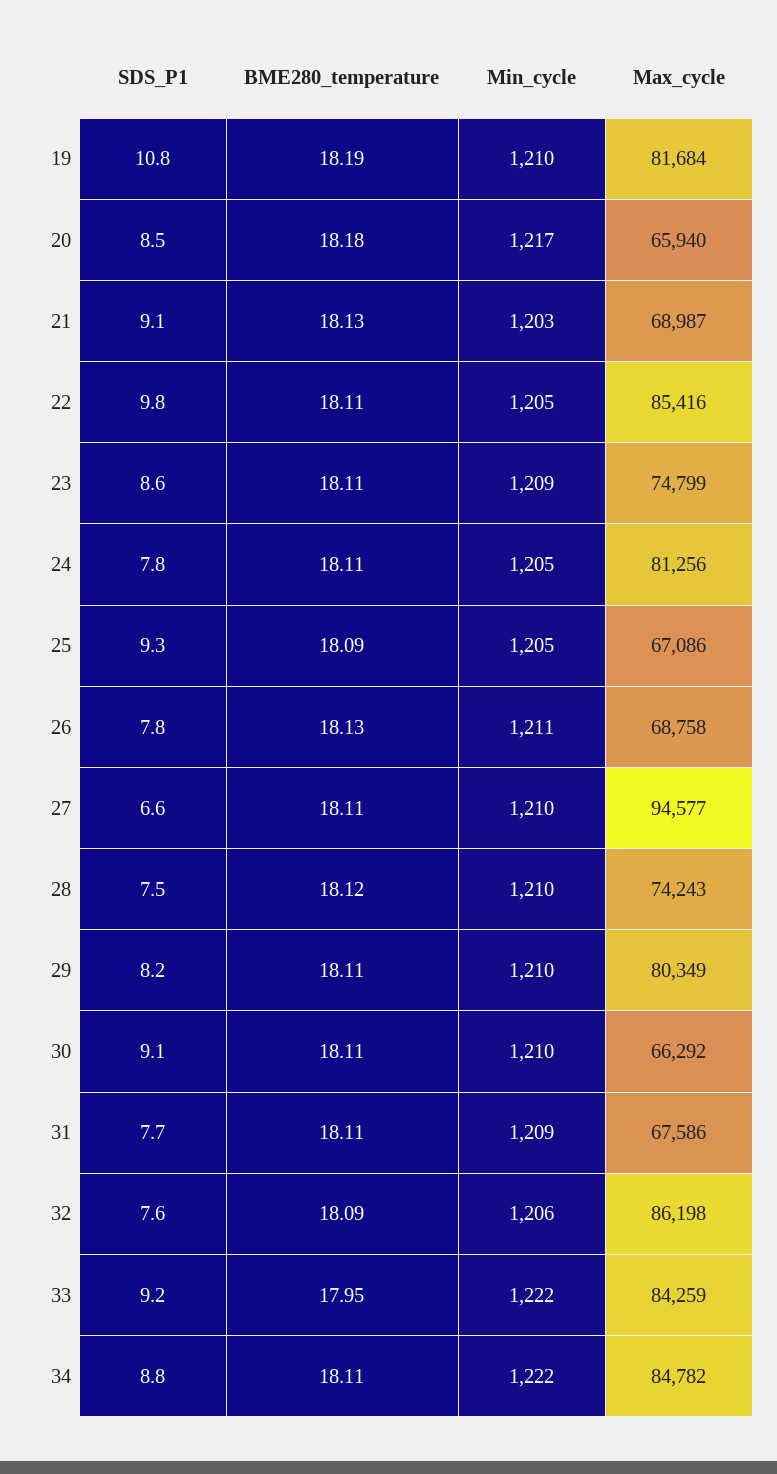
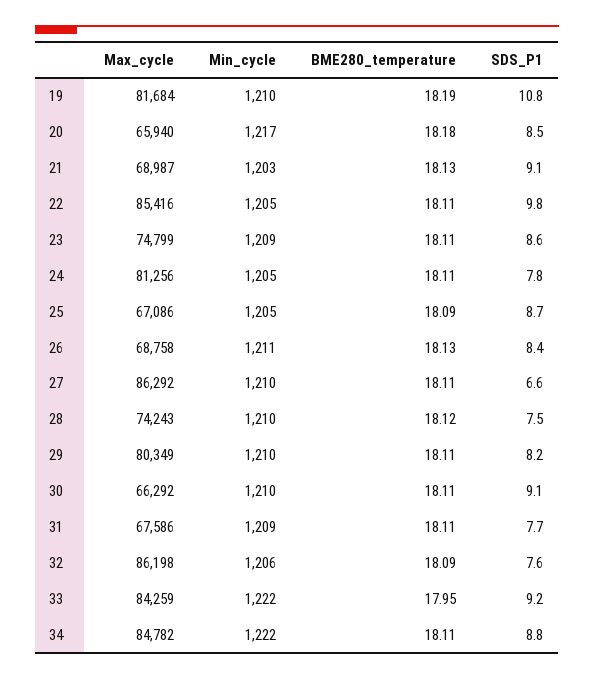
SDS_P1, 25: 9.3 -> 8.7
SDS_P1, 26: 7.8 -> 8.4
Max_cycle, 27: 94577 -> 86292

